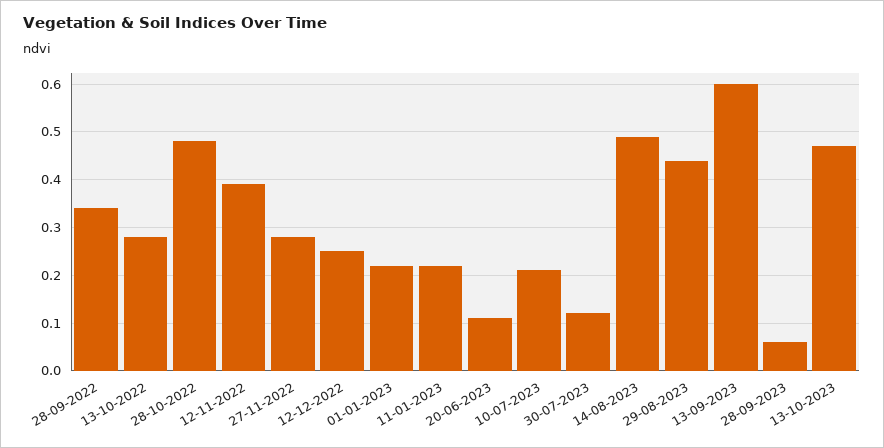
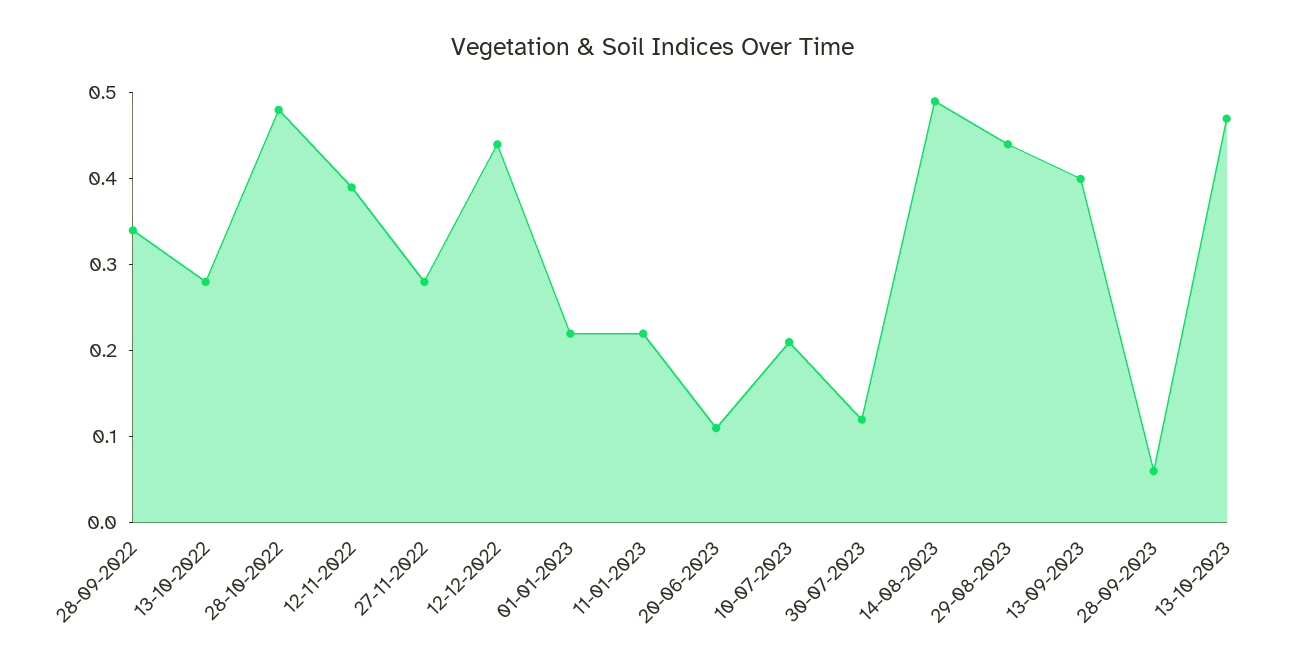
12-12-2022: 0.25 -> 0.44
13-09-2023: 0.6 -> 0.4

